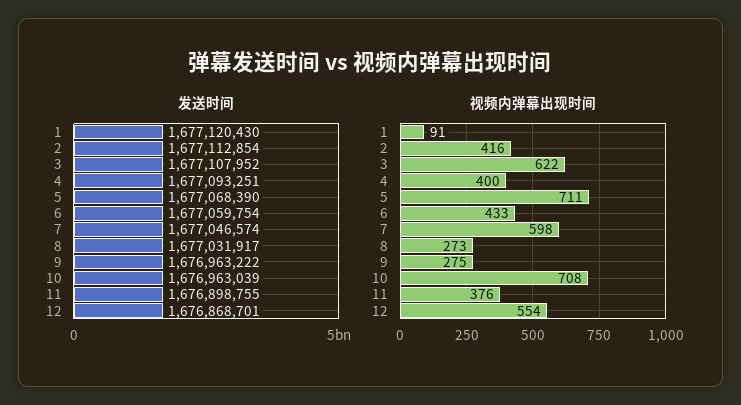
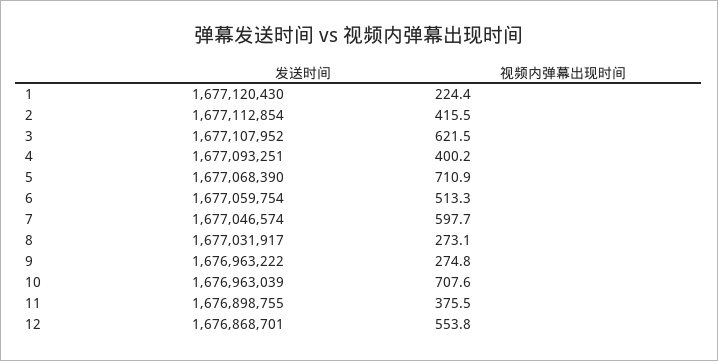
视频内弹幕出现时间, 1: 91 -> 224.4
视频内弹幕出现时间, 6: 433 -> 513.3

